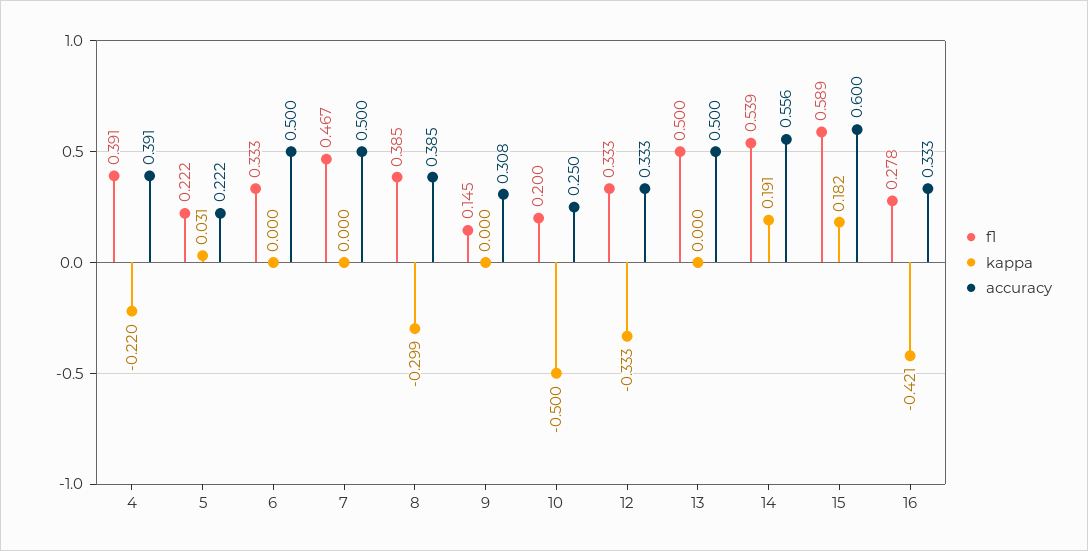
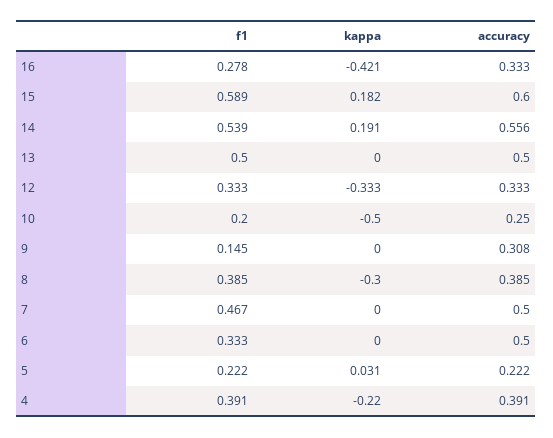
kappa, 8: -0.299 -> -0.3

